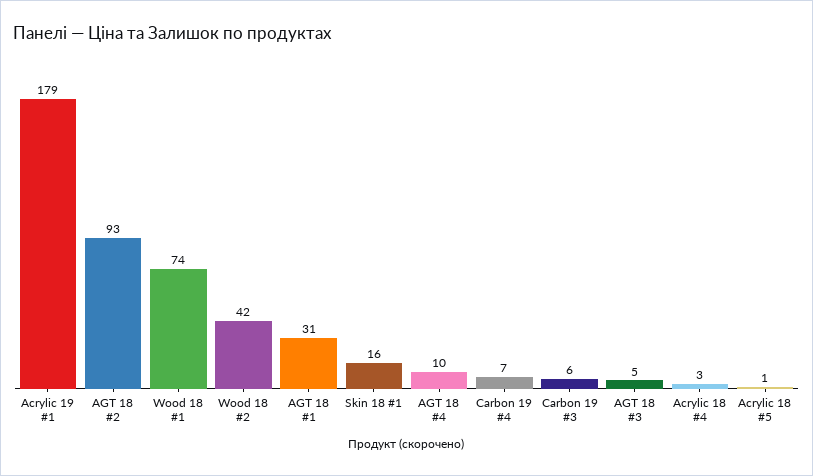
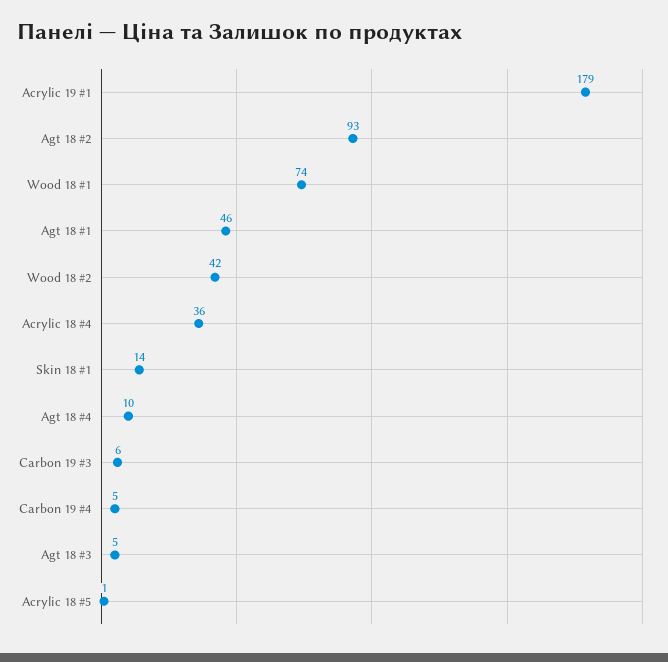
AGT 18 #1: 31 -> 46
Skin 18 #1: 16 -> 14
Carbon 19 #4: 7 -> 5
Acrylic 18 #4: 3 -> 36

